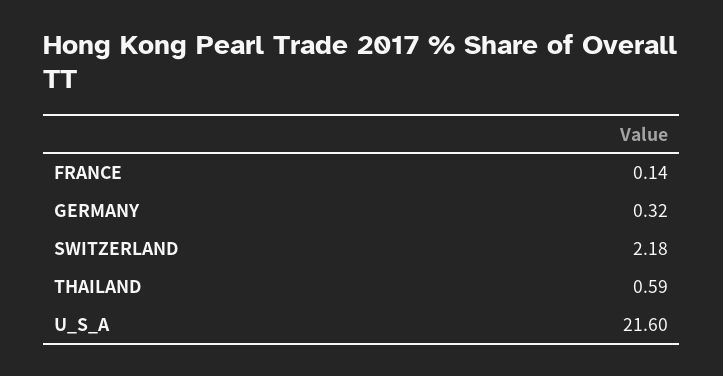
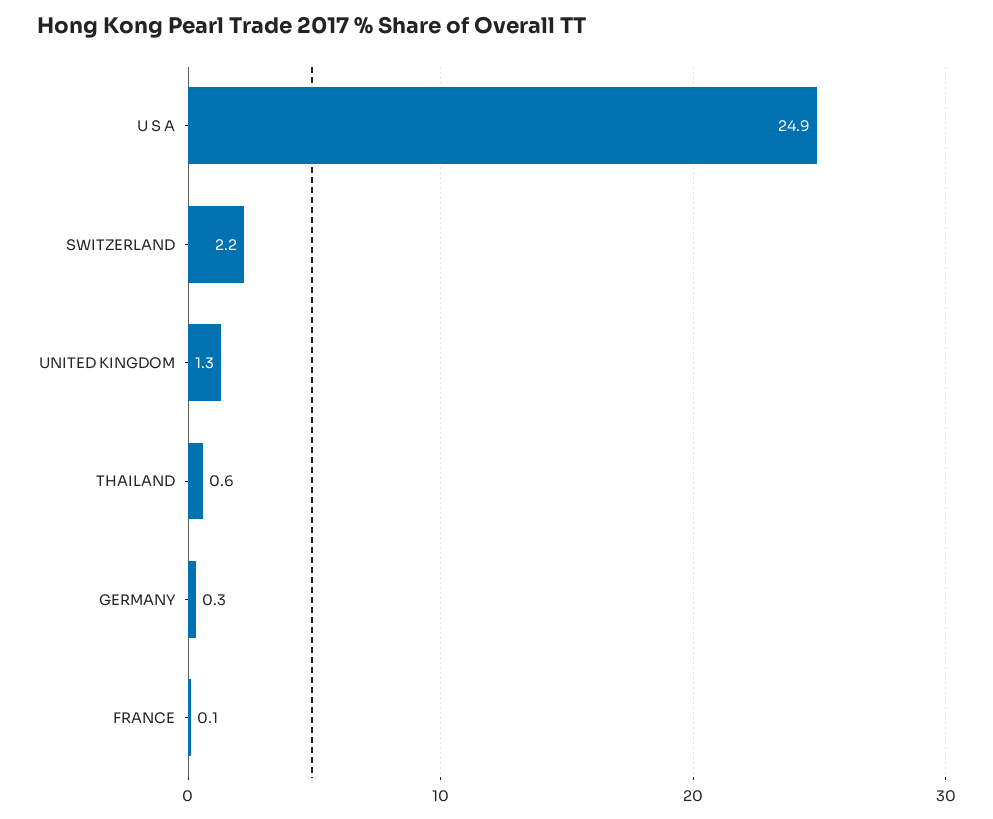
U_S_A: 21.6 -> 24.9
UNITED KINGDOM: none -> 1.3

